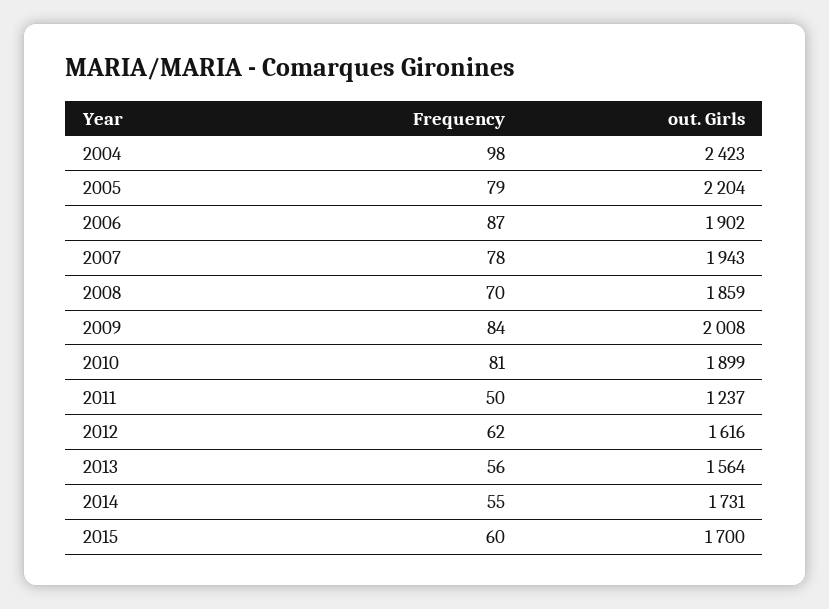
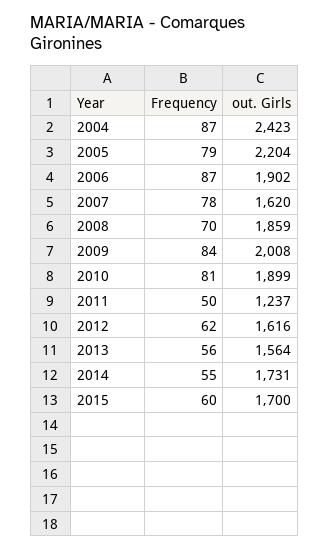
Frequency, 2004: 98 -> 87
out. Girls, 2007: 1943 -> 1620

